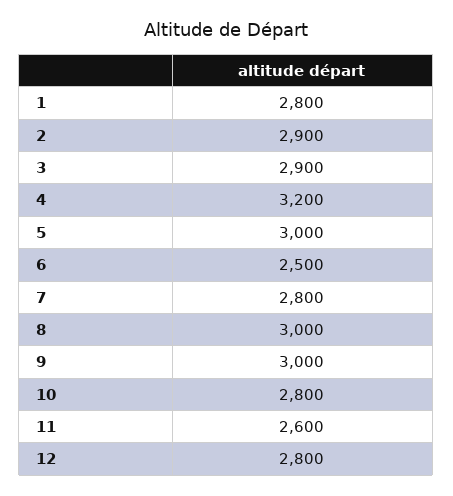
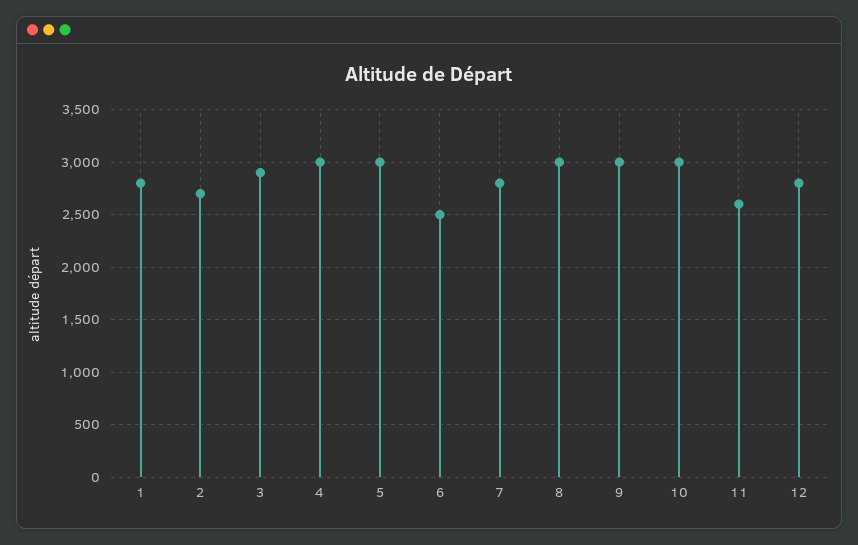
2: 2900 -> 2700
4: 3200 -> 3000
10: 2800 -> 3000

